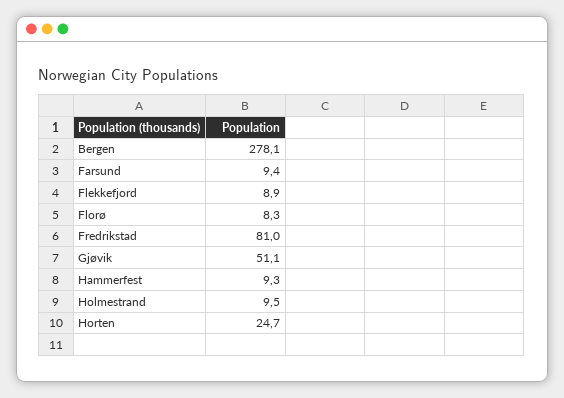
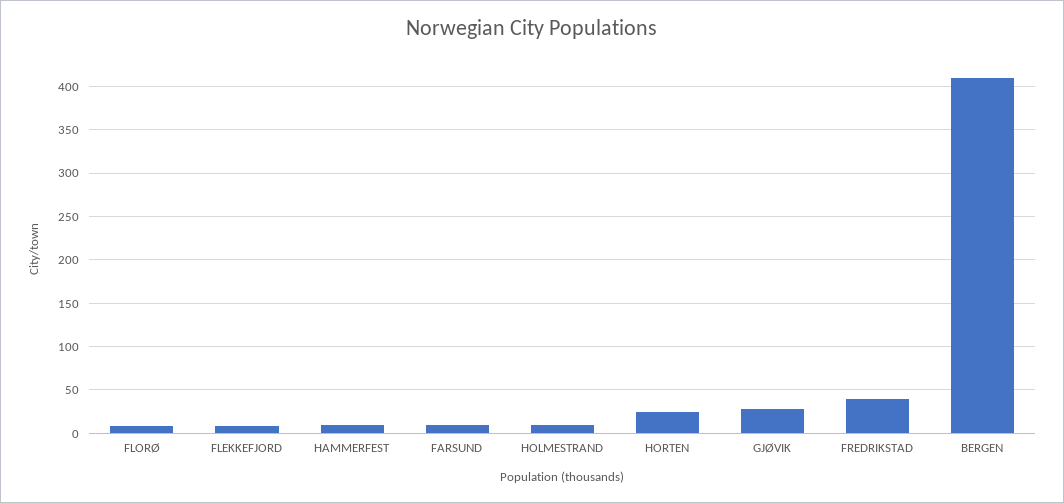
Bergen: 278.1 -> 410
Fredrikstad: 81 -> 40
Gjøvik: 51.1 -> 30

